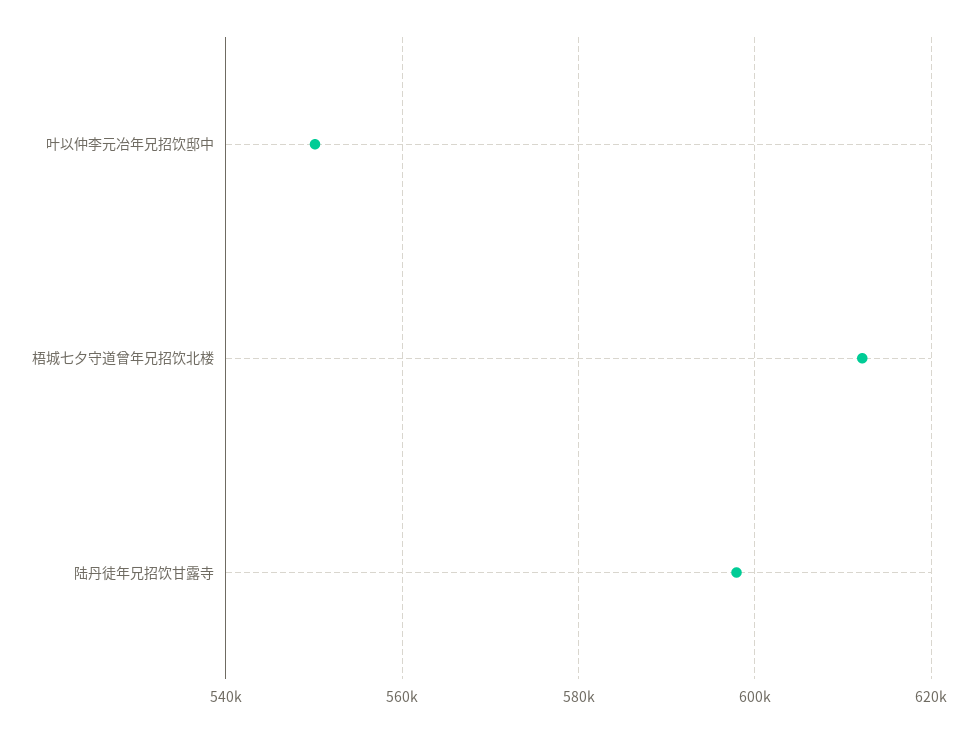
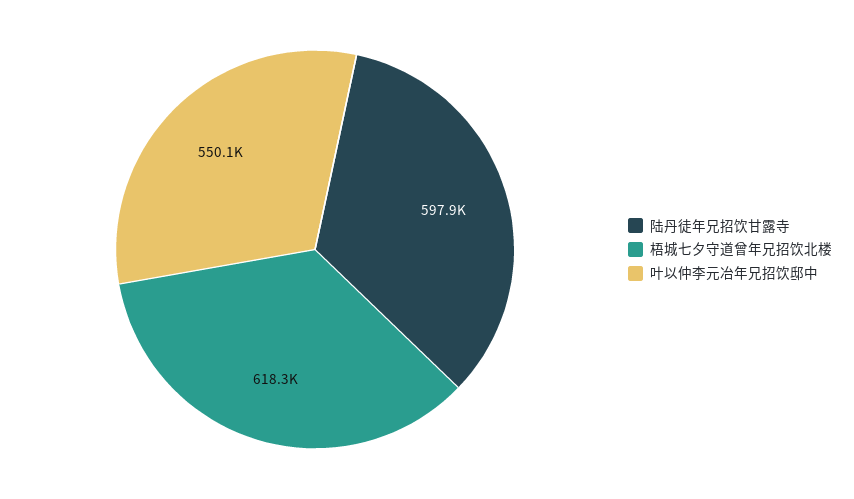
梧城七夕守道曾年兄招饮北楼: 612000 -> 618300

